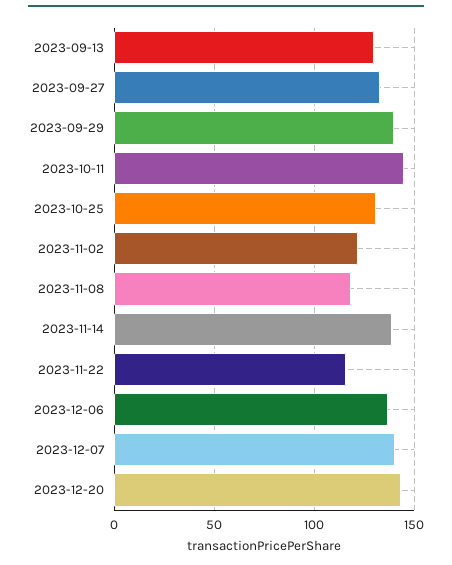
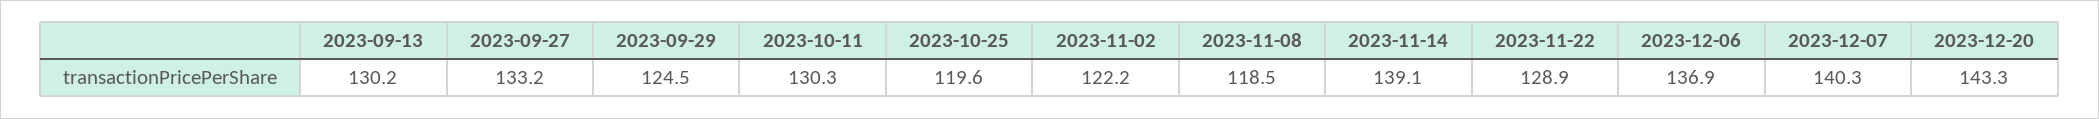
2023-09-29: 140 -> 124.5
2023-10-11: 145 -> 130.3
2023-10-25: 130 -> 119.6
2023-11-22: 115 -> 128.9

